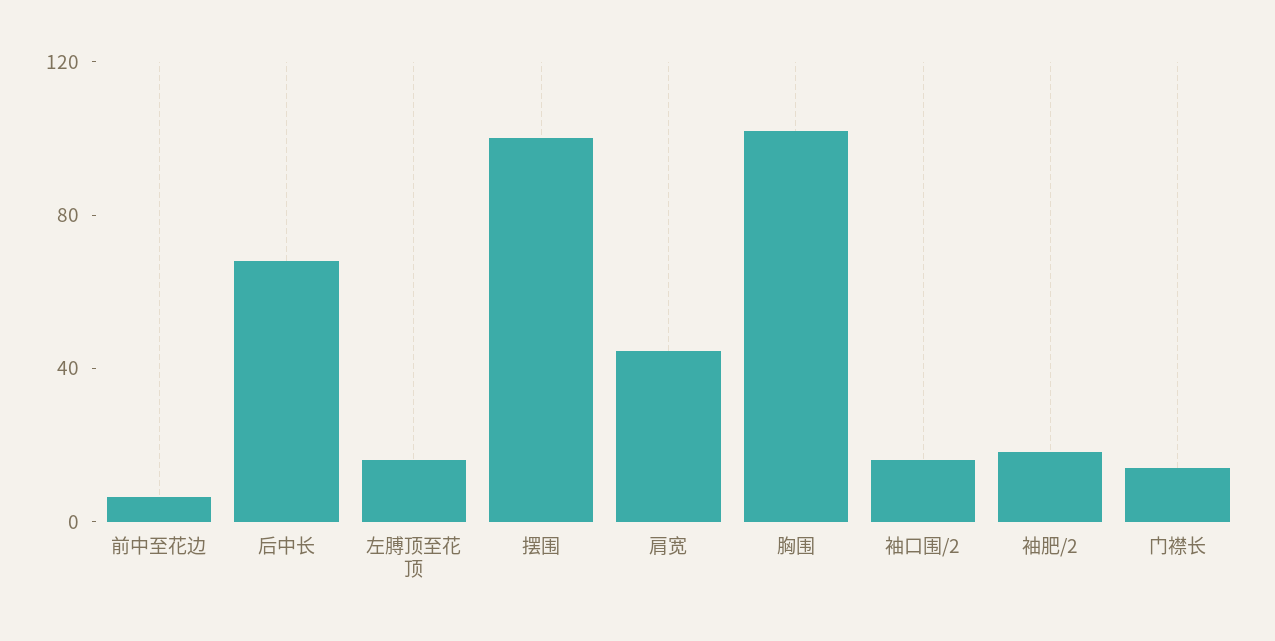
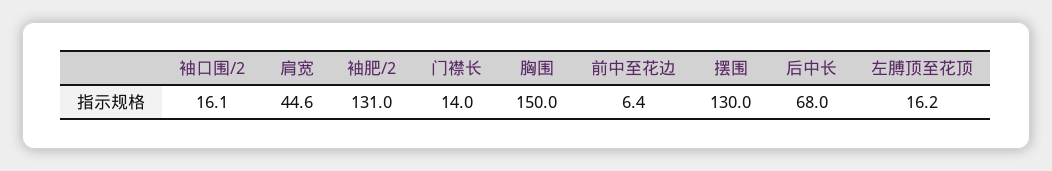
摆围: 100 -> 130
胸围: 100 -> 150
袖肥/2: 20 -> 131

